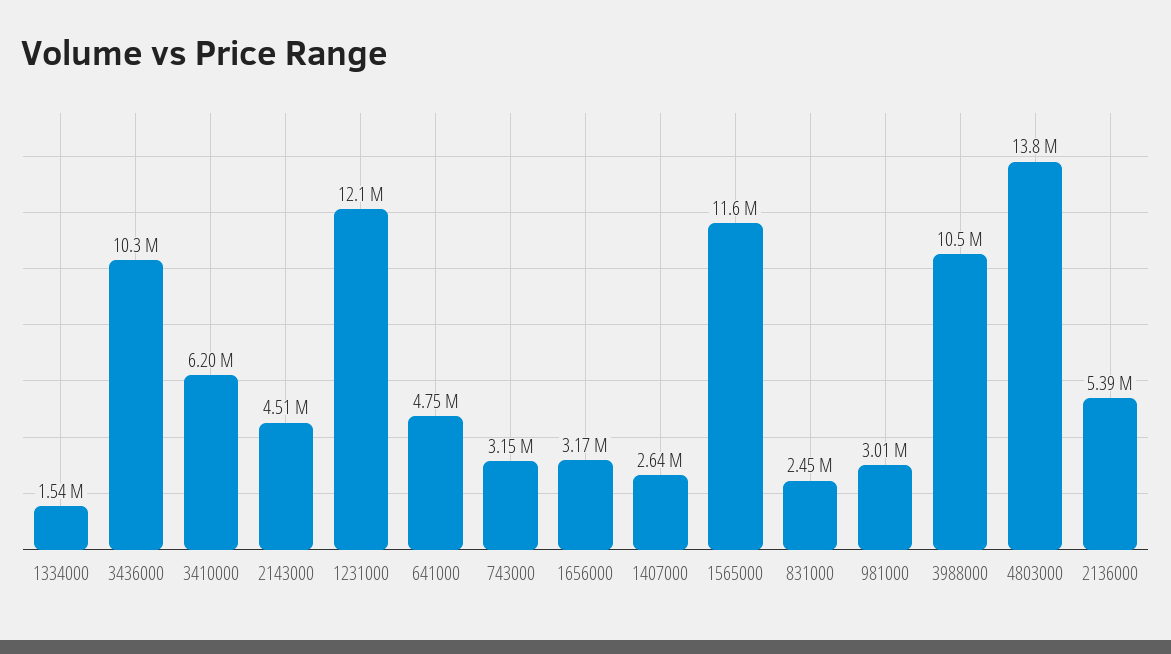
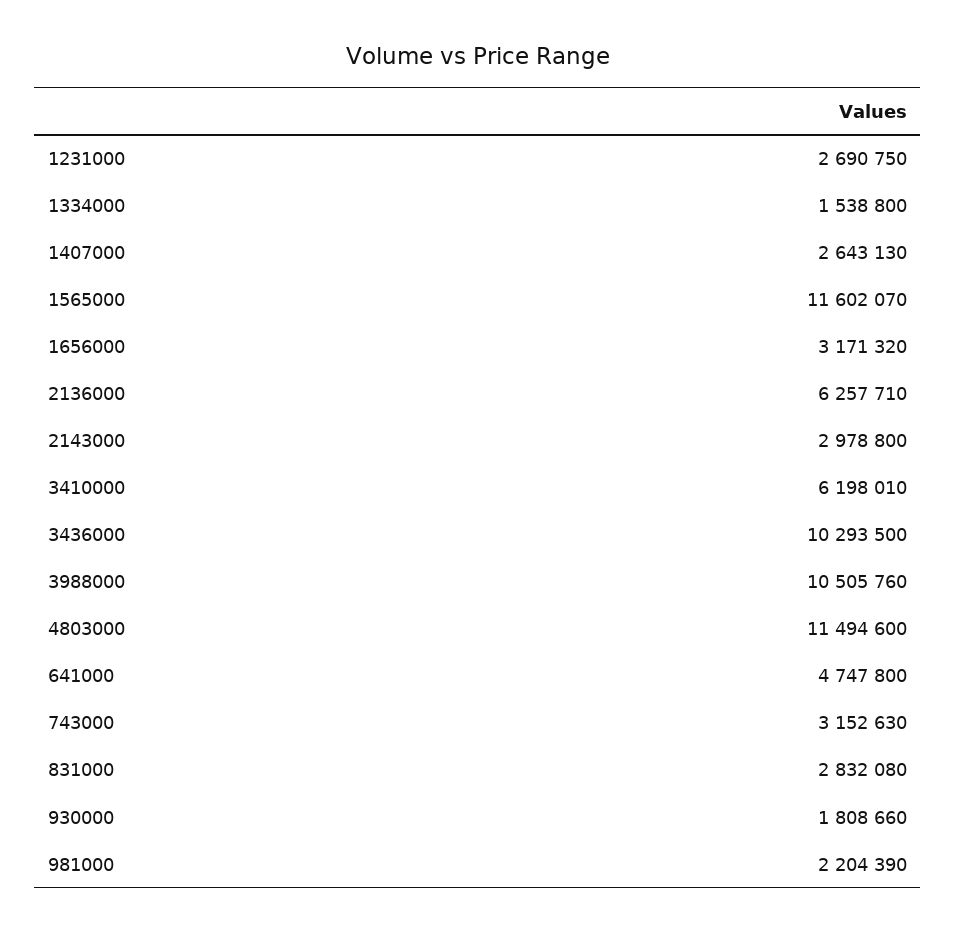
2143000: 4510000 -> 2978800
1231000: 12100000 -> 2690750
831000: 2450000 -> 2832080
981000: 3010000 -> 2204390
4803000: 13800000 -> 11494600
2136000: 5390000 -> 6257710
930000: none -> 1808660

